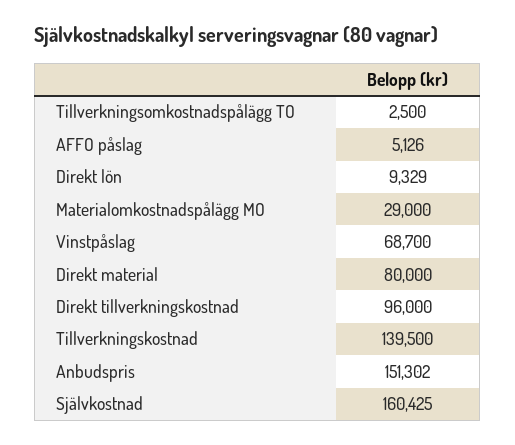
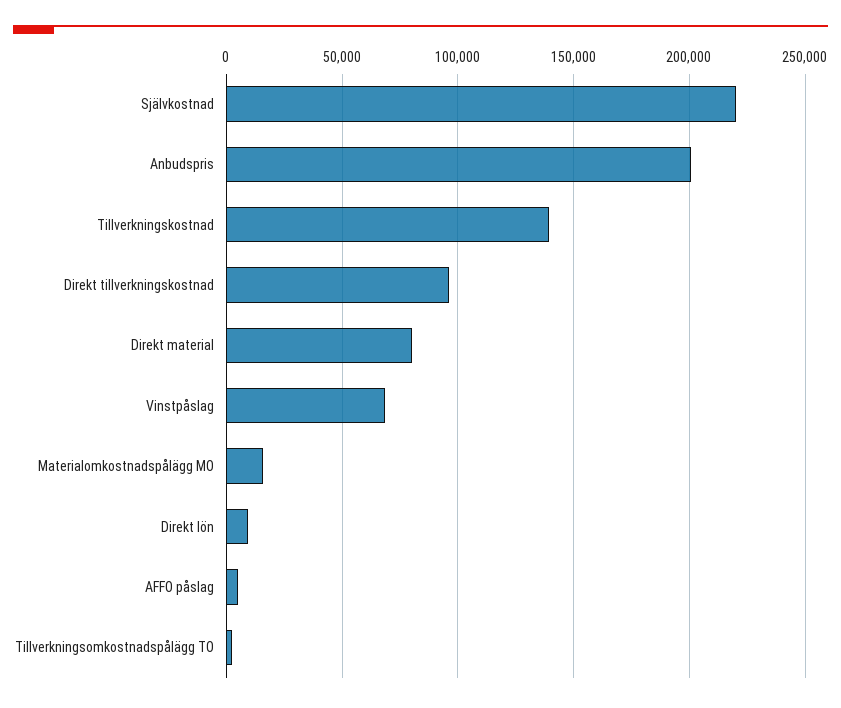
Materialomkostnadspålägg MO: 29000 -> 15000
Anbudspris: 151302 -> 200000
Självkostnad: 160425 -> 220000

